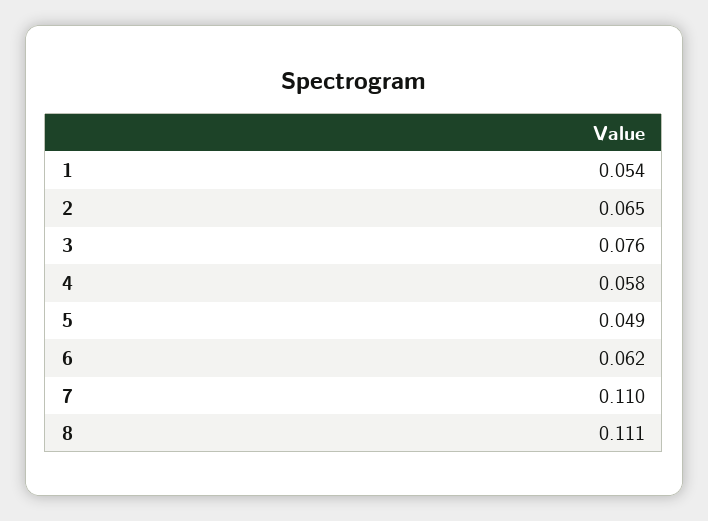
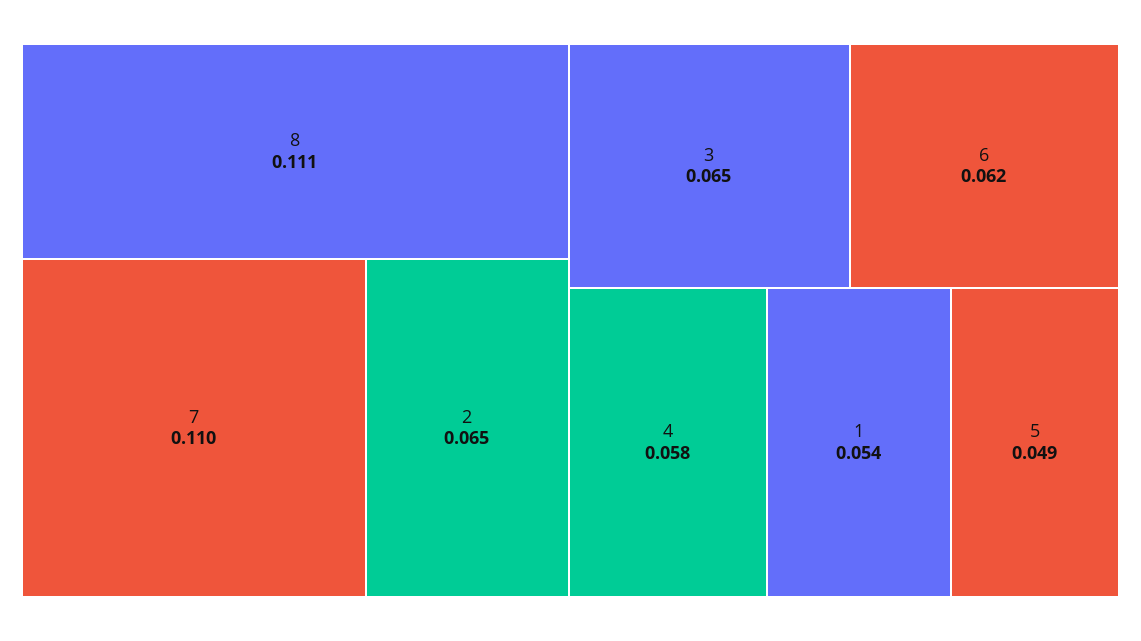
3: 0.076 -> 0.065

